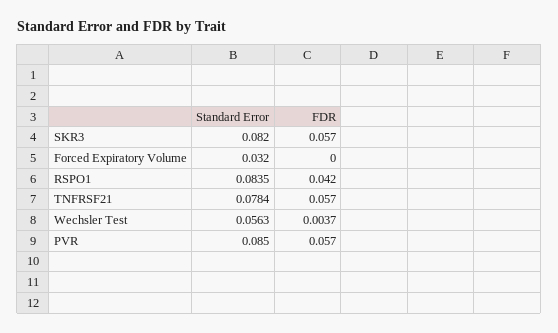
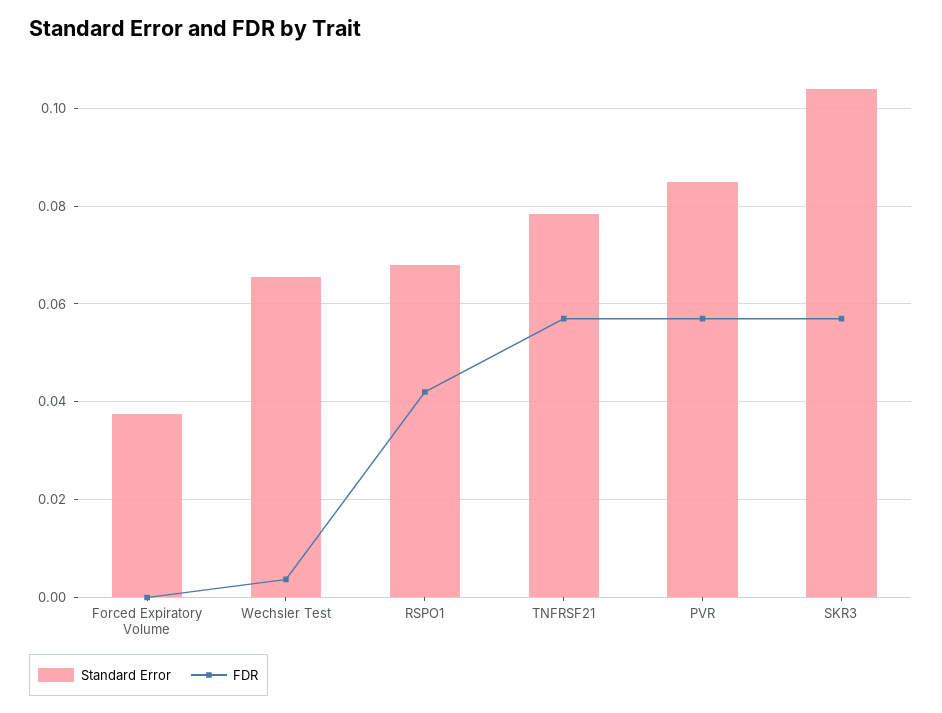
Standard Error, SKR3: 0.082 -> 0.104
Standard Error, Forced Expiratory Volume: 0.032 -> 0.038
Standard Error, RSPO1: 0.0835 -> 0.068
Standard Error, Wechsler Test: 0.0563 -> 0.066

